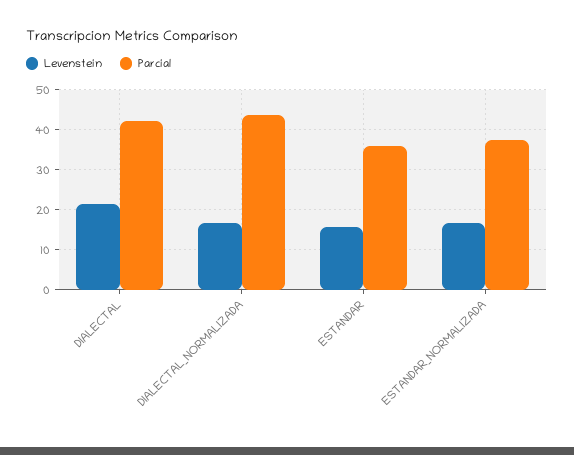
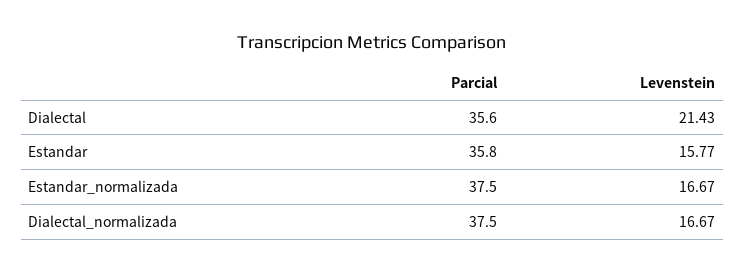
Parcial, DIALECTAL: 42 -> 35.6
Parcial, DIALECTAL_NORMALIZADA: 44 -> 37.5

